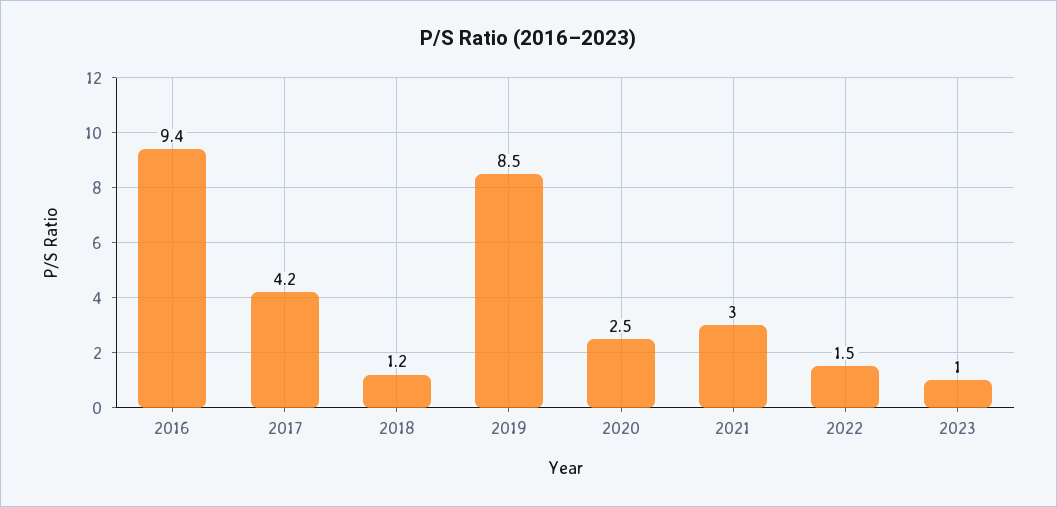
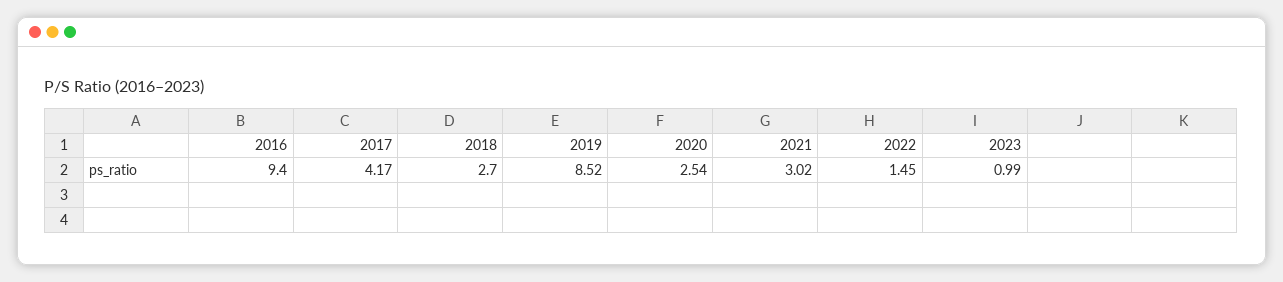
2018: 1.2 -> 2.7

